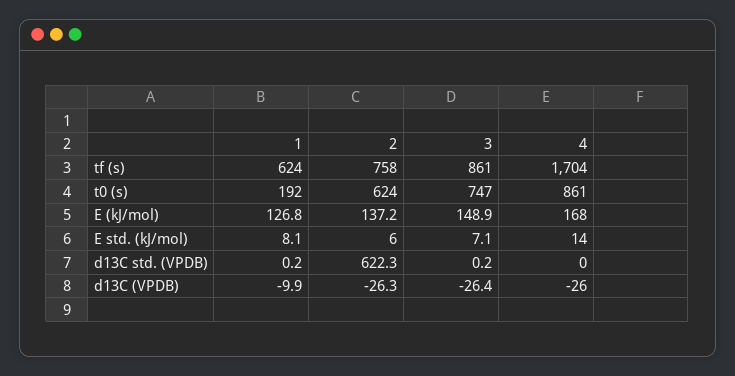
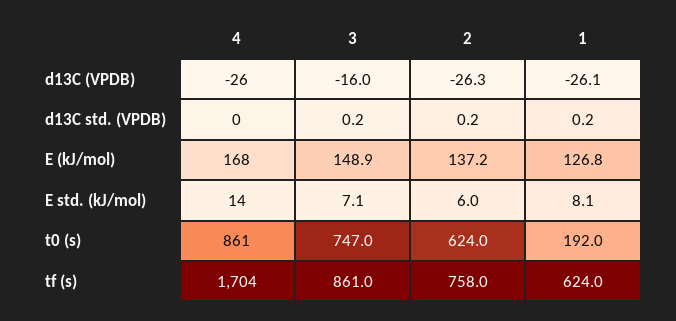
2, d13C std. (VPDB): 622.3 -> 0.2
1, d13C (VPDB): -9.9 -> -26.1
3, d13C (VPDB): -26.4 -> -16

